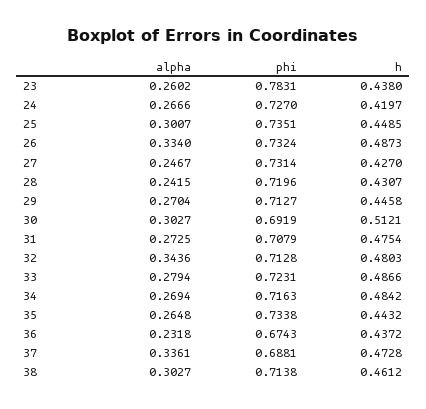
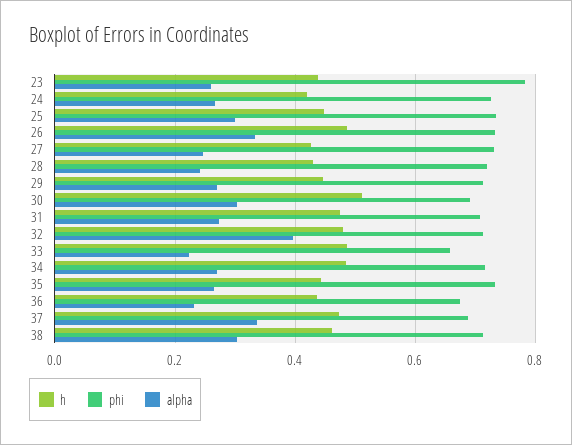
alpha, 32: 0.3436 -> 0.4
alpha, 33: 0.2794 -> 0.22
phi, 33: 0.7231 -> 0.66

